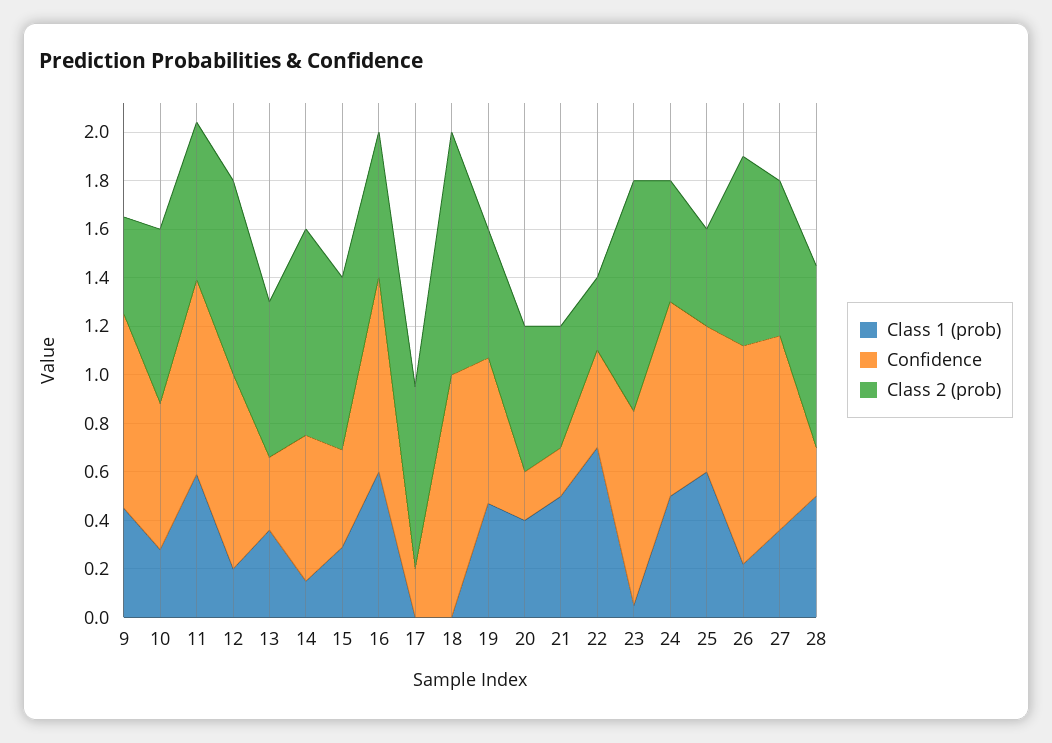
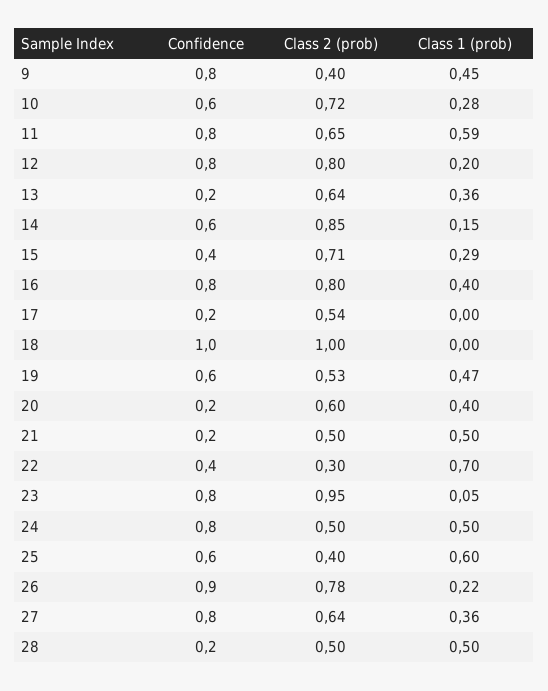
Confidence, 13: 0.3 -> 0.2
Class 1 (prob), 16: 0.6 -> 0.4
Class 2 (prob), 16: 0.6 -> 0.8
Class 2 (prob), 17: 0.75 -> 0.54
Class 2 (prob), 28: 0.75 -> 0.5

